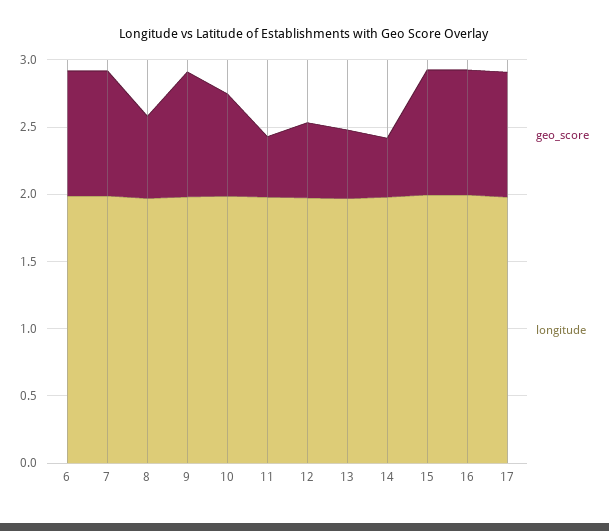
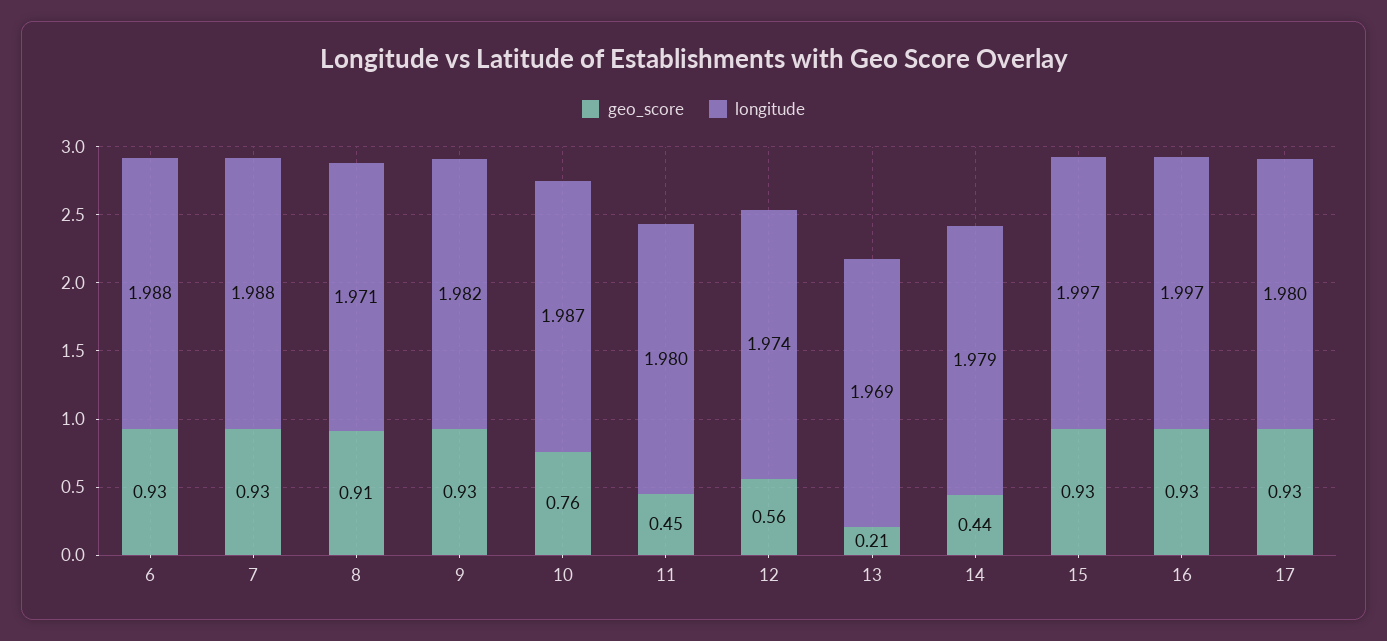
geo_score, 8: 0.6 -> 0.91
geo_score, 13: 0.5 -> 0.21

